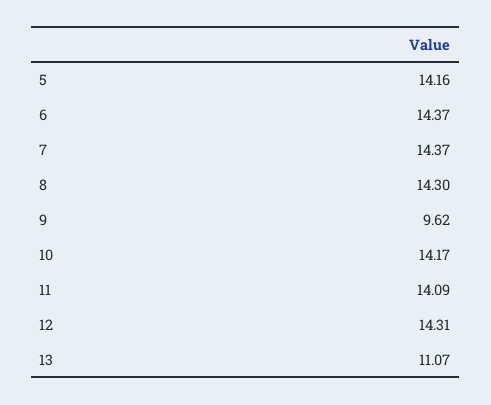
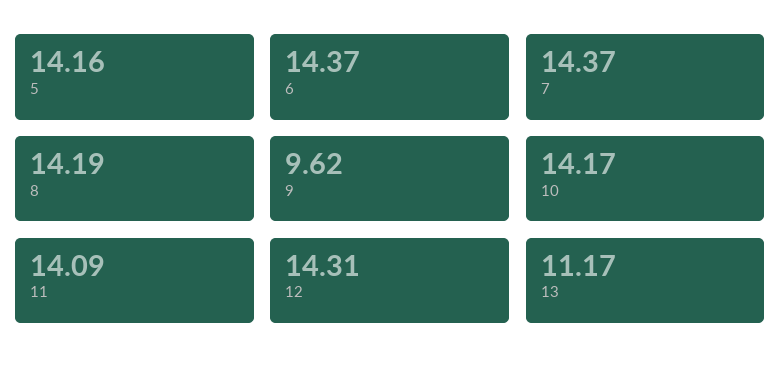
8: 14.3 -> 14.19
13: 11.07 -> 11.17

